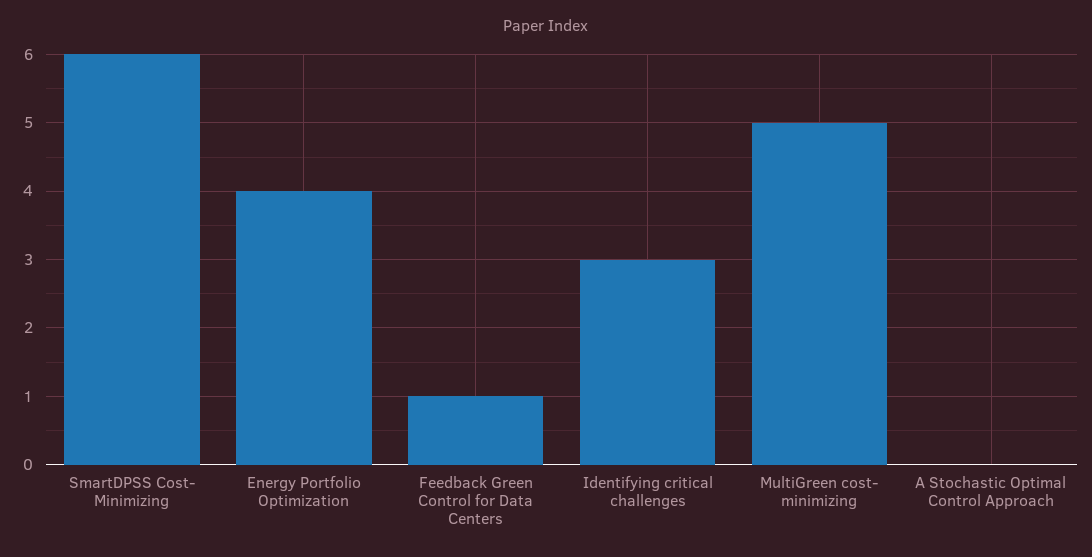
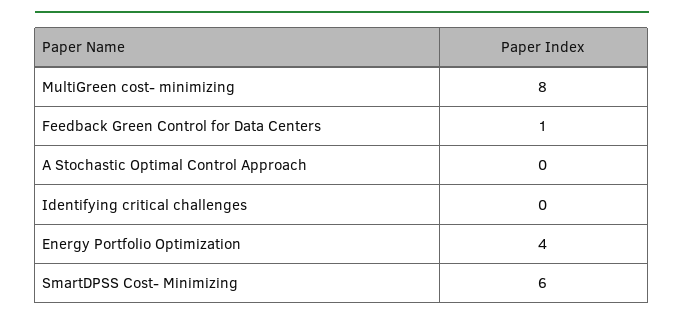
Identifying critical challenges: 3 -> 0
MultiGreen cost- minimizing: 5 -> 8

